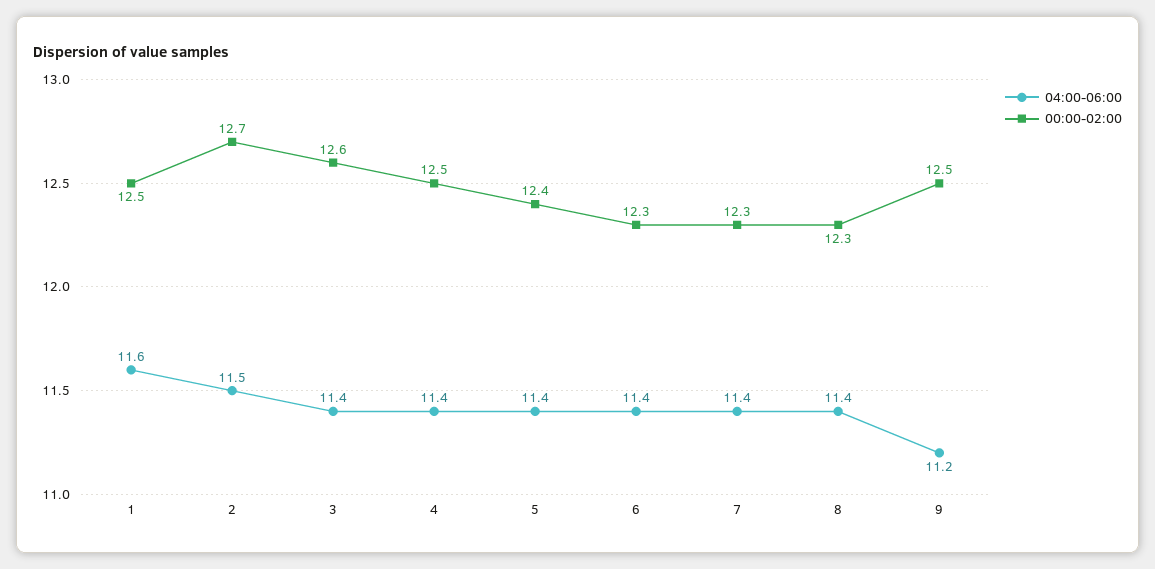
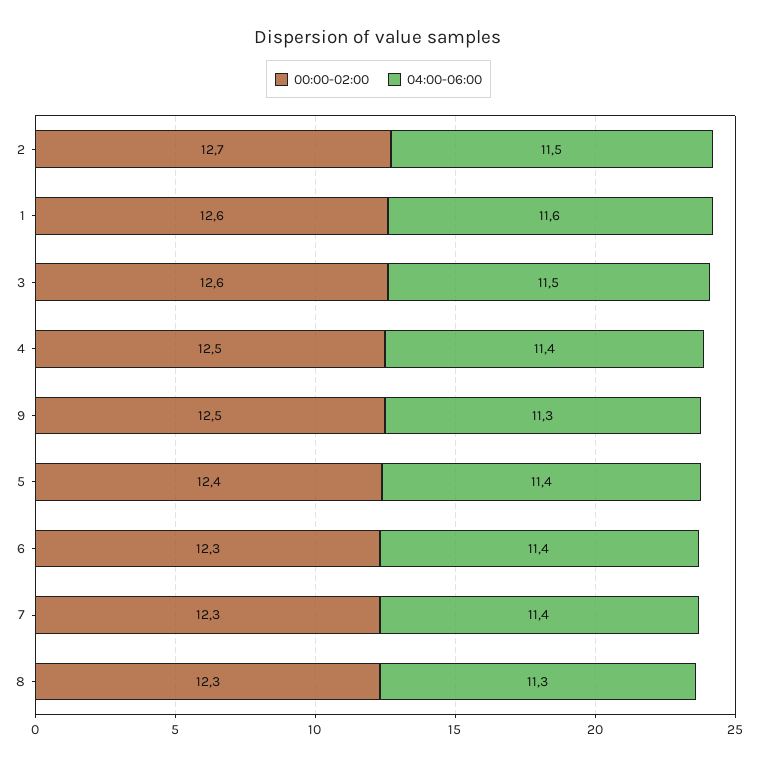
00:00-02:00, 1: 12.5 -> 12.6
04:00-06:00, 3: 11.4 -> 11.5
04:00-06:00, 8: 11.4 -> 11.3
04:00-06:00, 9: 11.2 -> 11.3

